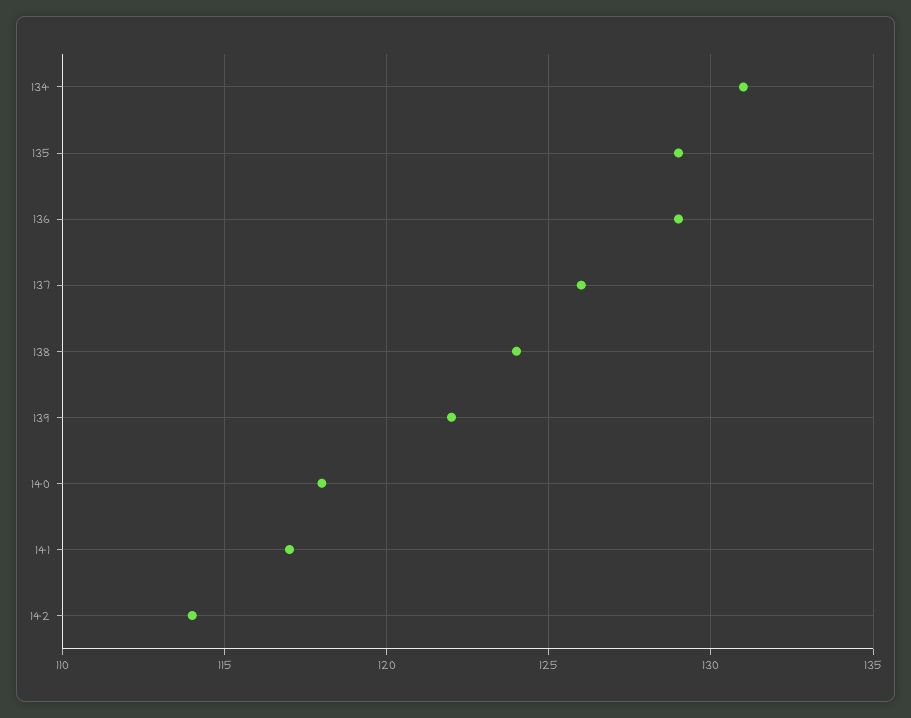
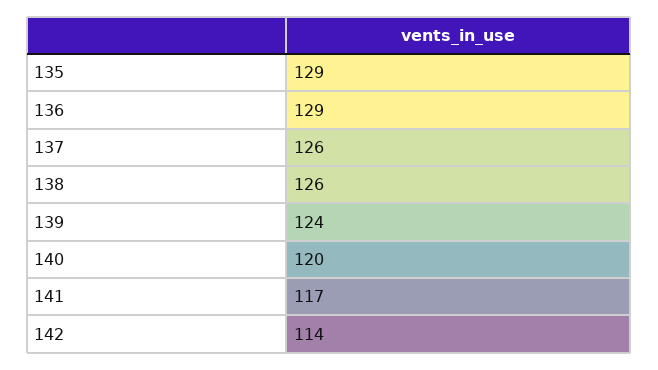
134: 131 -> none
138: 124 -> 126
139: 122 -> 124
140: 118 -> 120

